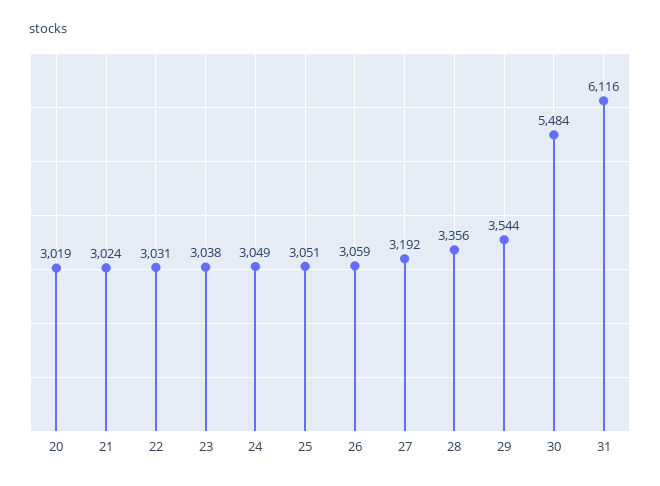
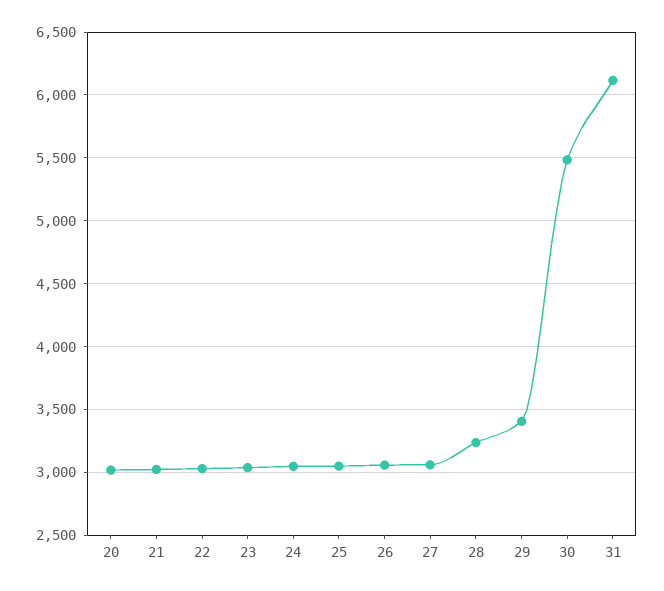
27: 3192 -> 3050
28: 3356 -> 3250
29: 3544 -> 3400

